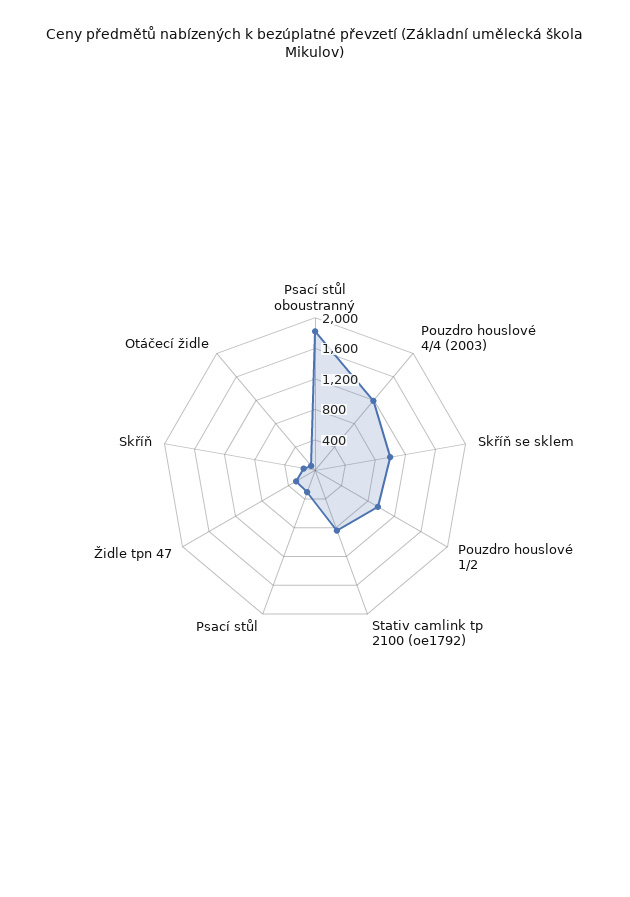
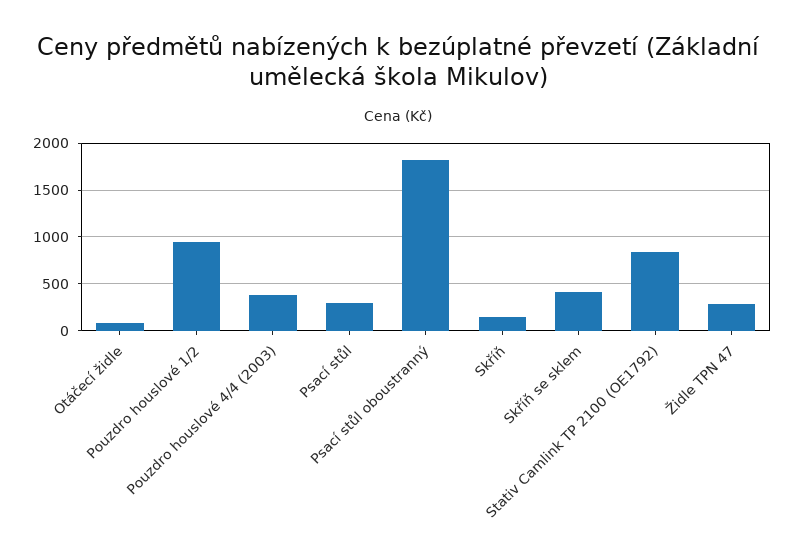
Pouzdro houslové 4/4 (2003): 1200 -> 400
Skříň se sklem: 1000 -> 400

